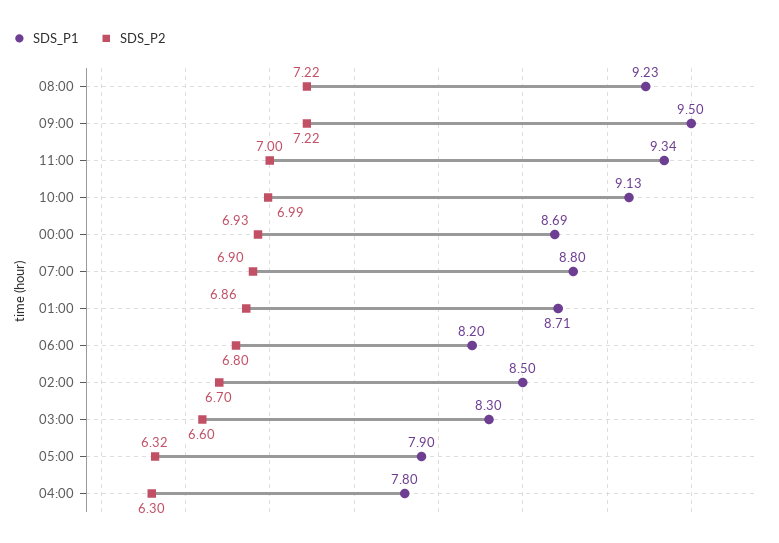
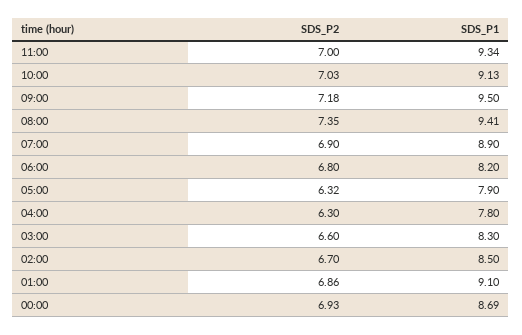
SDS_P1, 08:00: 9.23 -> 9.41
SDS_P2, 08:00: 7.22 -> 7.35
SDS_P2, 09:00: 7.22 -> 7.18
SDS_P2, 10:00: 6.99 -> 7.03
SDS_P1, 07:00: 8.8 -> 8.9
SDS_P1, 01:00: 8.71 -> 9.1

